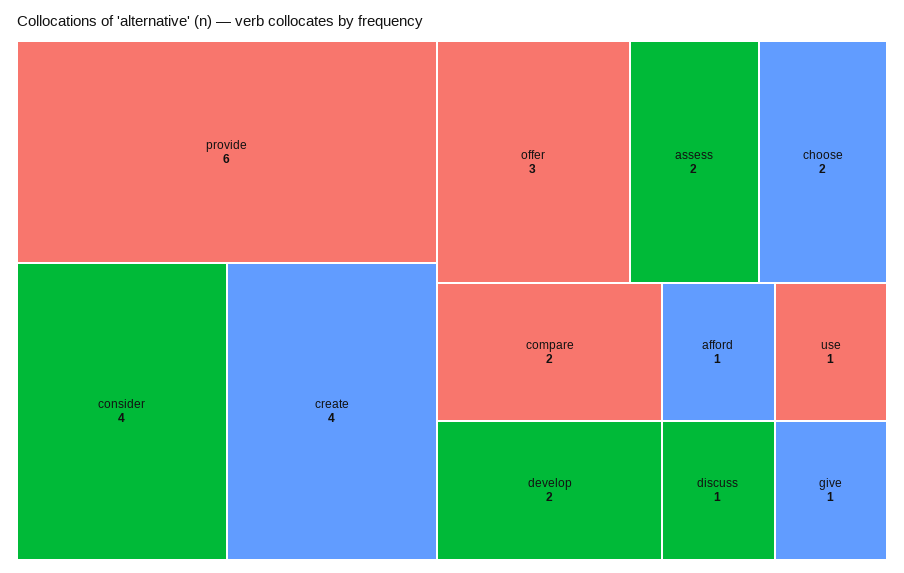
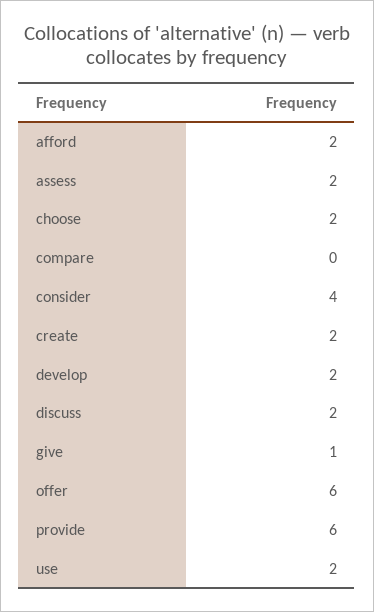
create: 4 -> 2
offer: 3 -> 6
compare: 2 -> 0
afford: 1 -> 2
use: 1 -> 2
discuss: 1 -> 2

